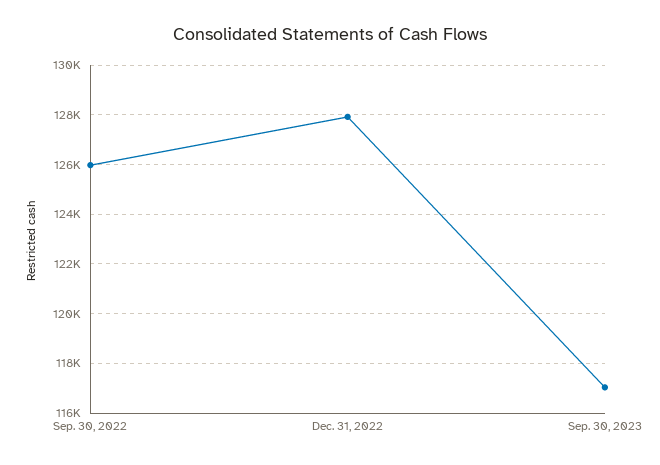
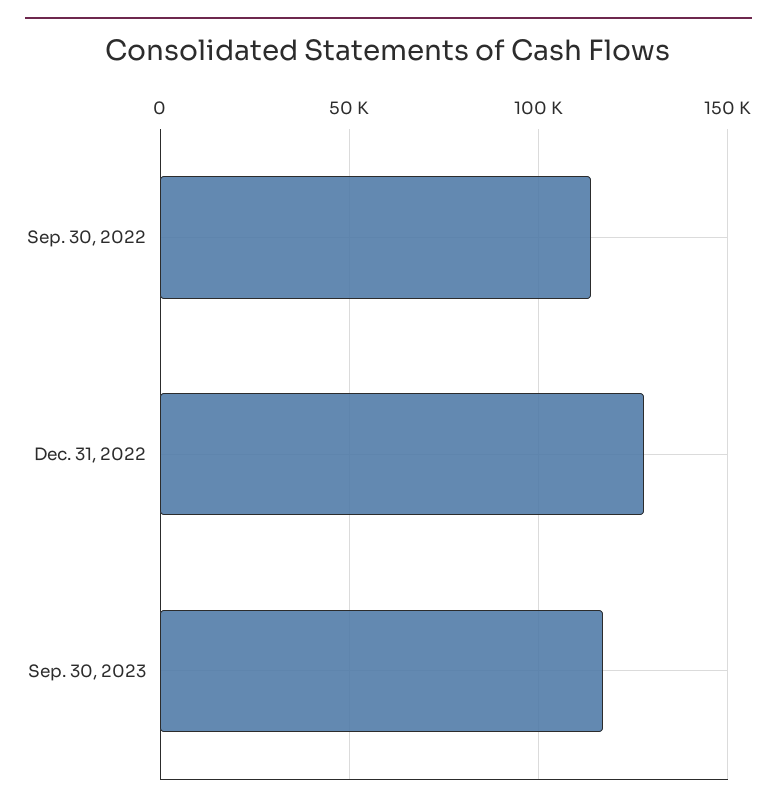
Sep. 30, 2022: 126000 -> 115000

